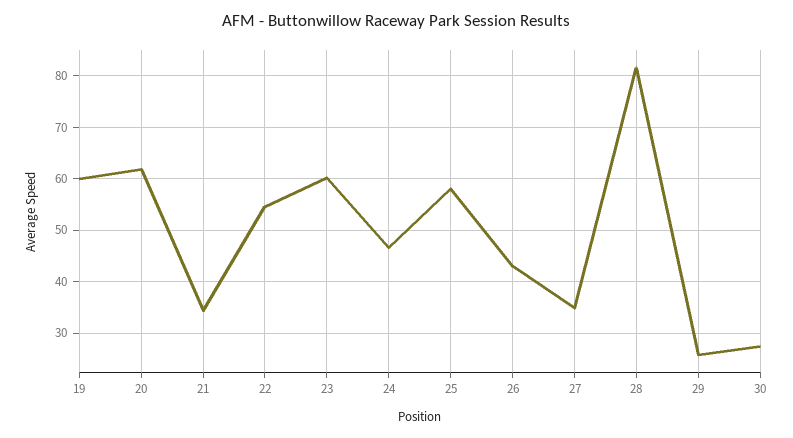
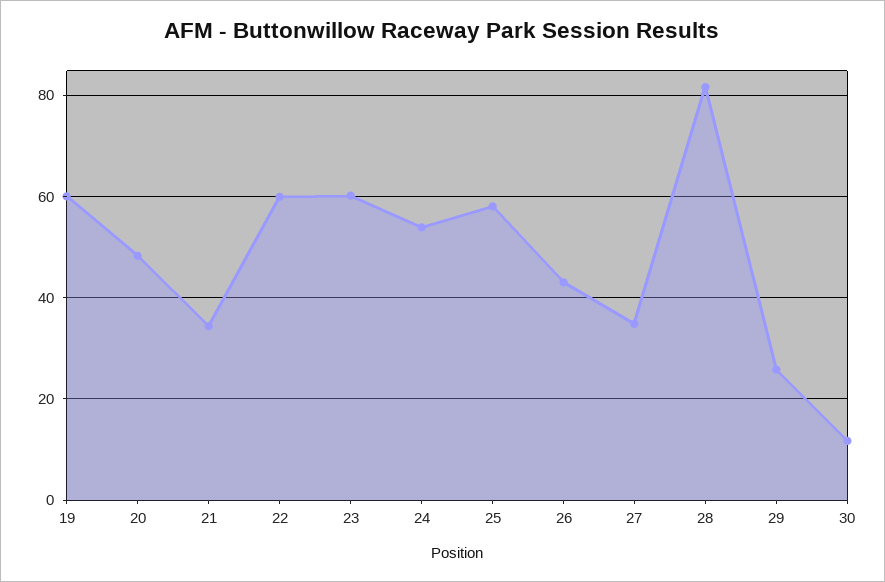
20: 62 -> 48
22: 54 -> 60
24: 46 -> 54
30: 28 -> 12

